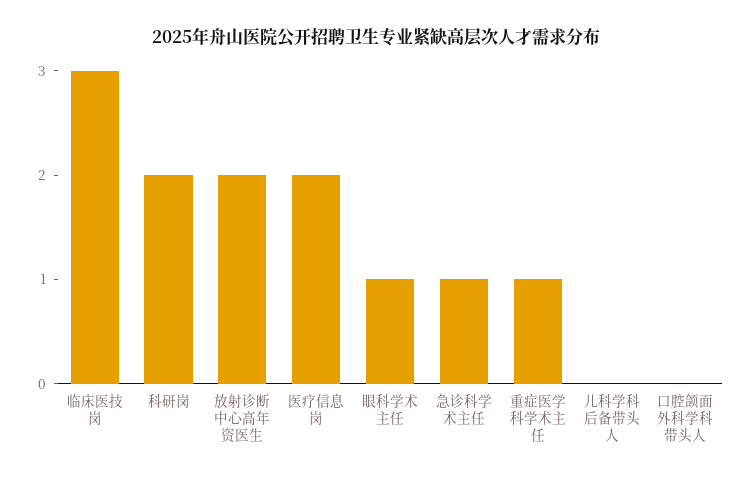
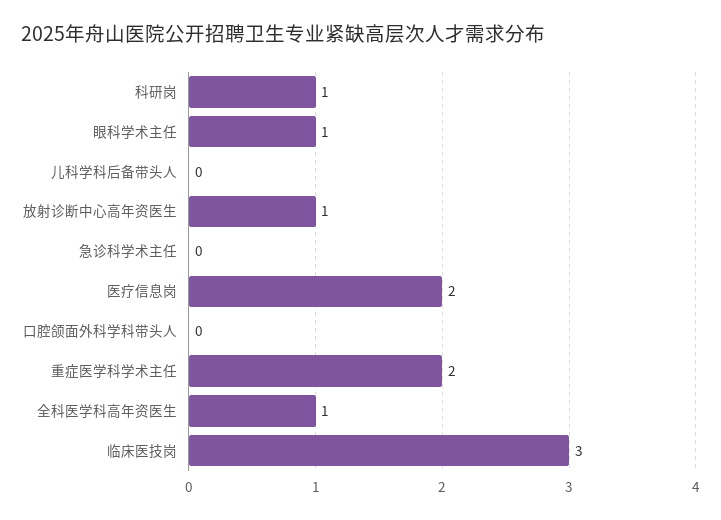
科研岗: 2 -> 1
放射诊断中心高年资医生: 2 -> 1
急诊科学术主任: 1 -> 0
重症医学科学术主任: 1 -> 2
全科医学科高年资医生: none -> 1

